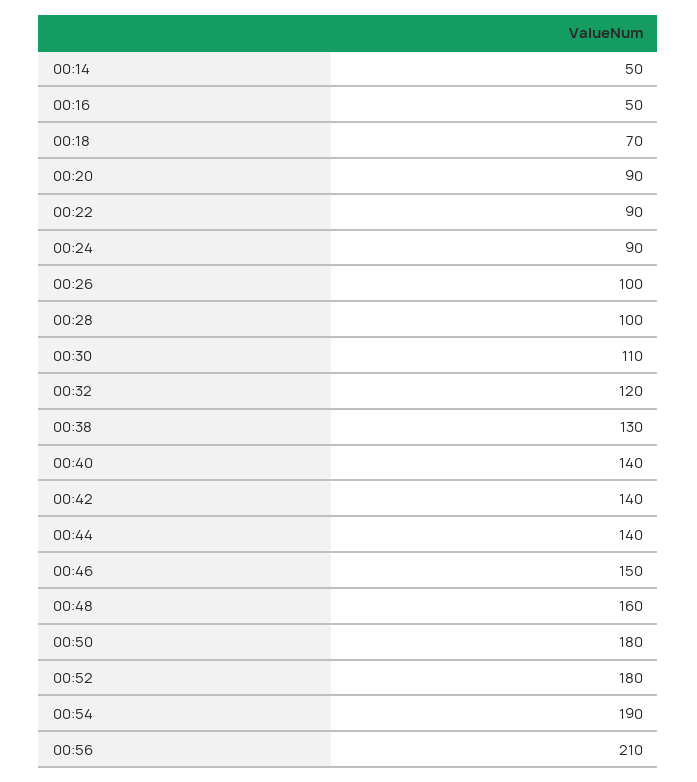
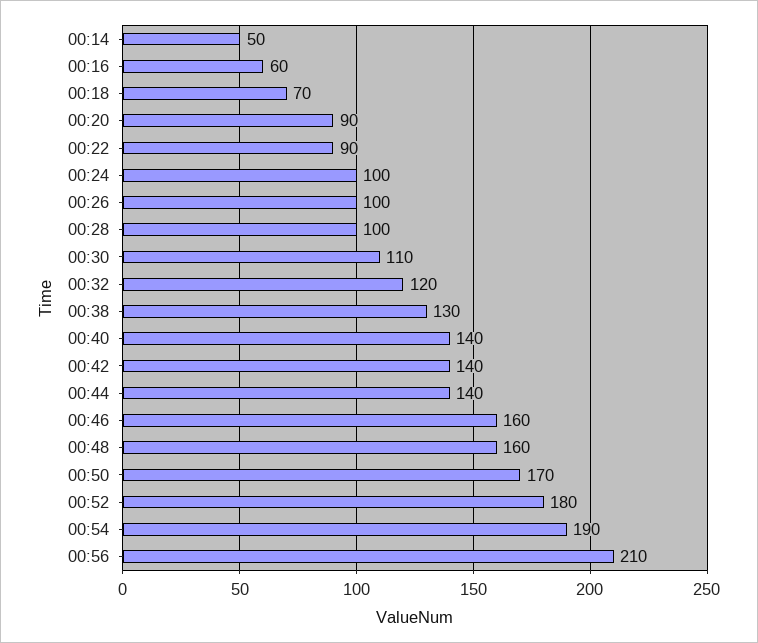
00:16: 50 -> 60
00:24: 90 -> 100
00:46: 150 -> 160
00:50: 180 -> 170

